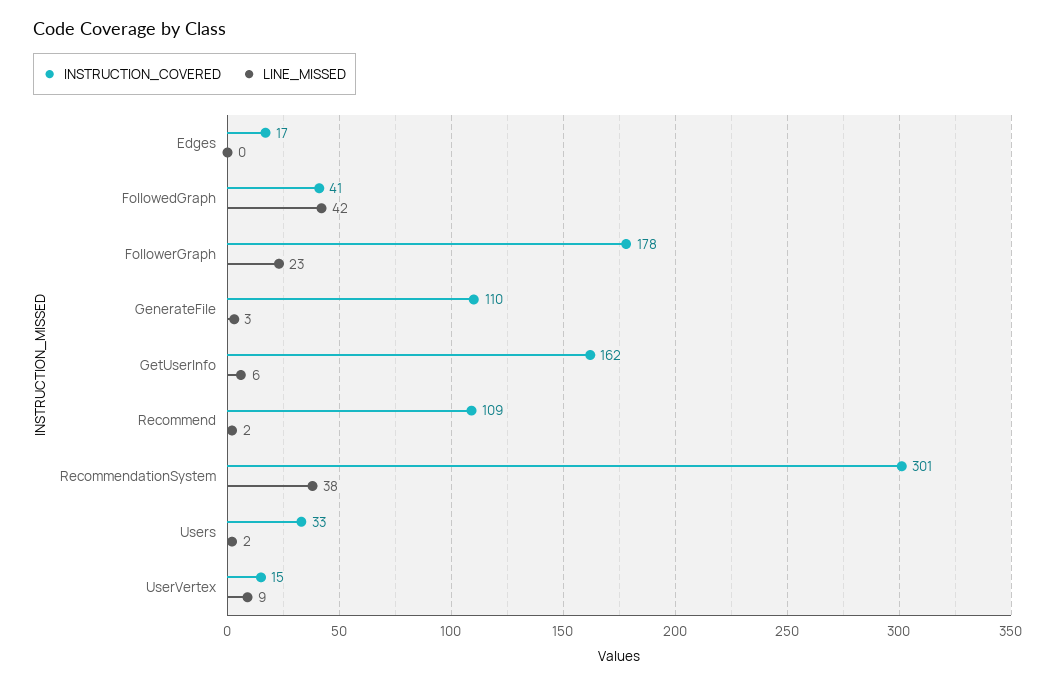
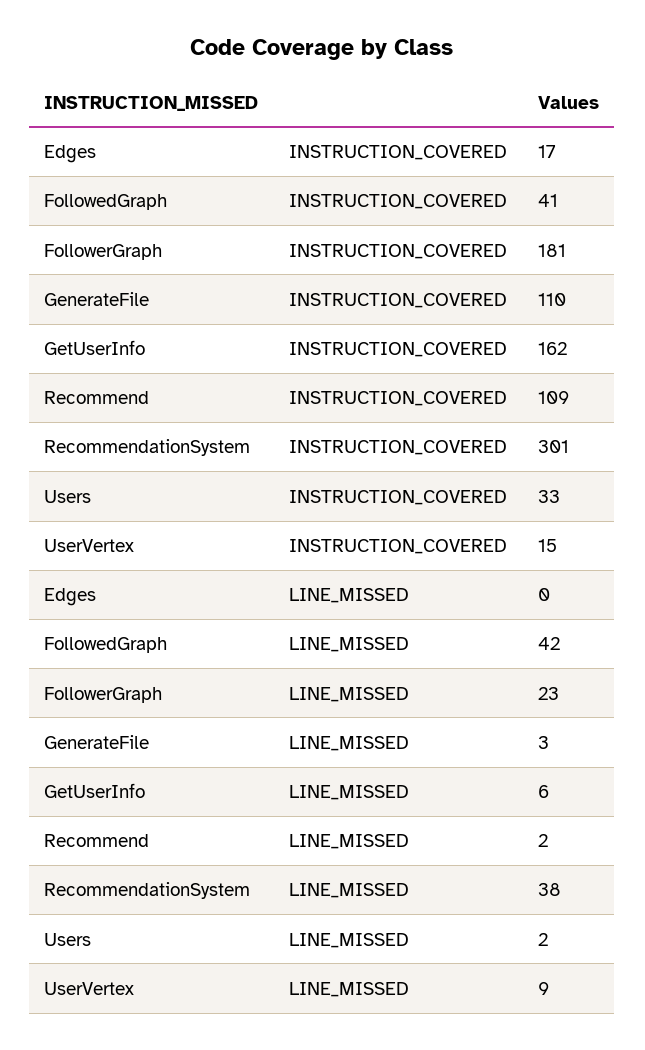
INSTRUCTION_COVERED, FollowerGraph: 178 -> 181

